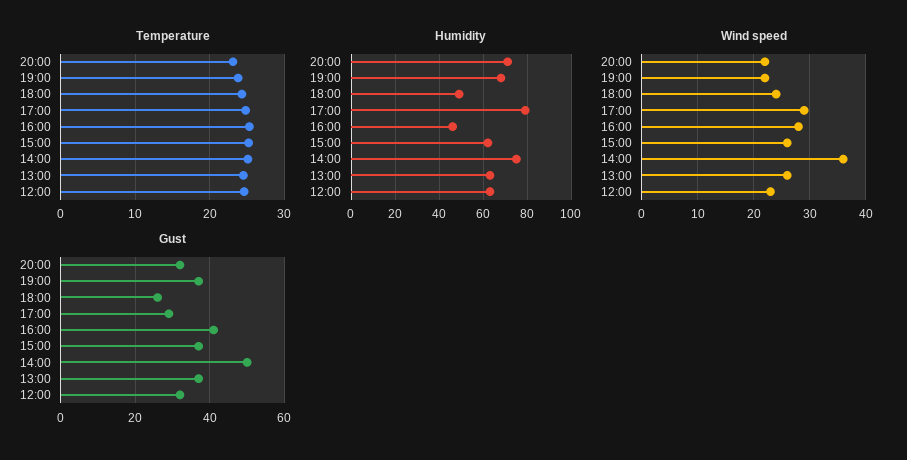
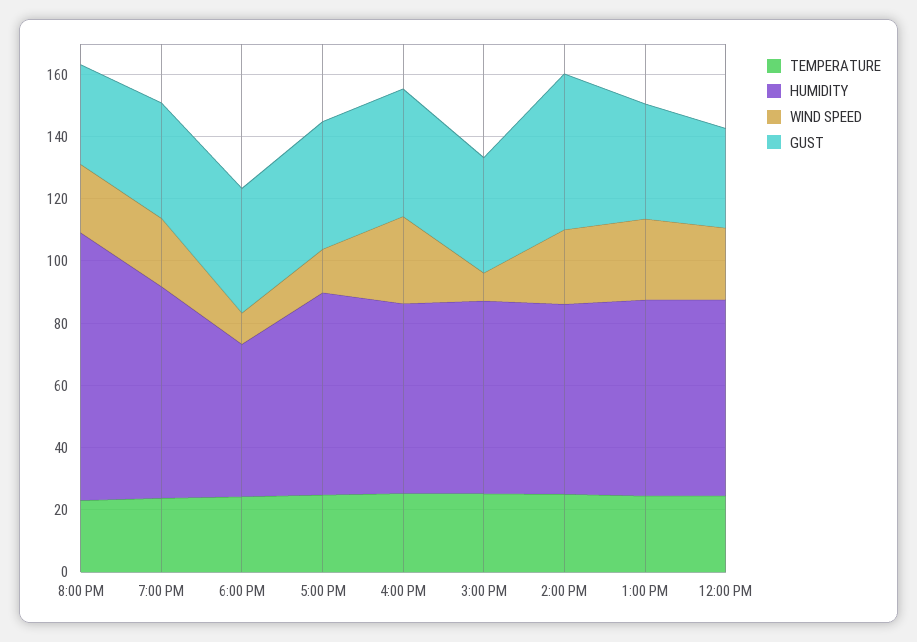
Humidity, 20:00: 70 -> 85
Humidity, 17:00: 80 -> 65
Humidity, 16:00: 45 -> 60
Humidity, 14:00: 75 -> 60
Wind speed, 18:00: 25 -> 10
Wind speed, 17:00: 30 -> 15
Wind speed, 15:00: 25 -> 10
Wind speed, 14:00: 35 -> 25
Gust, 18:00: 25 -> 40
Gust, 17:00: 30 -> 40

